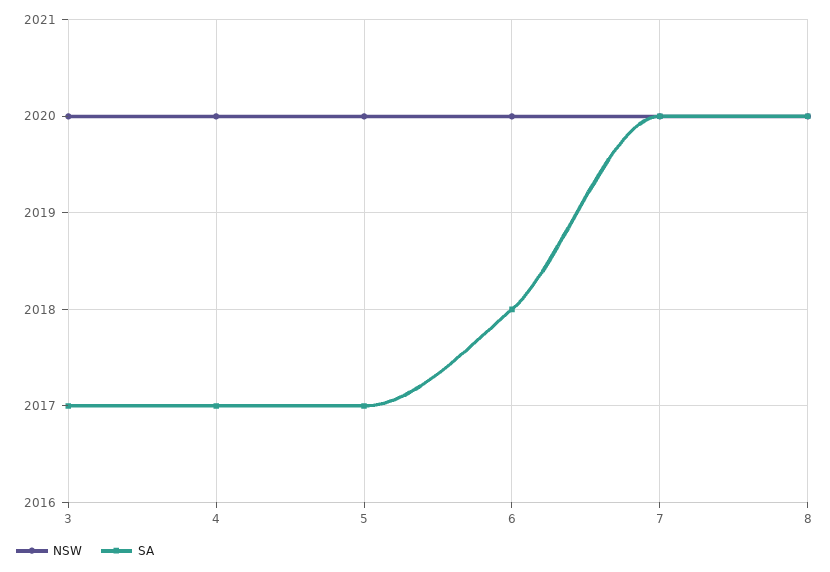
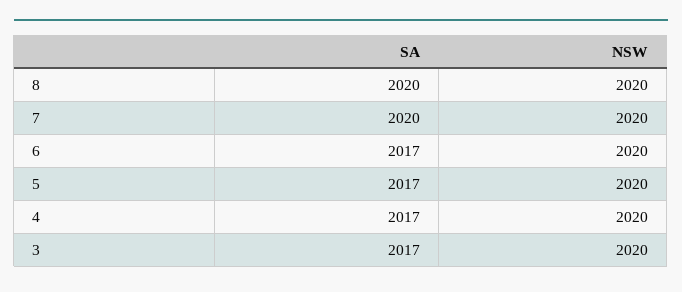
SA, 6: 2018 -> 2017

